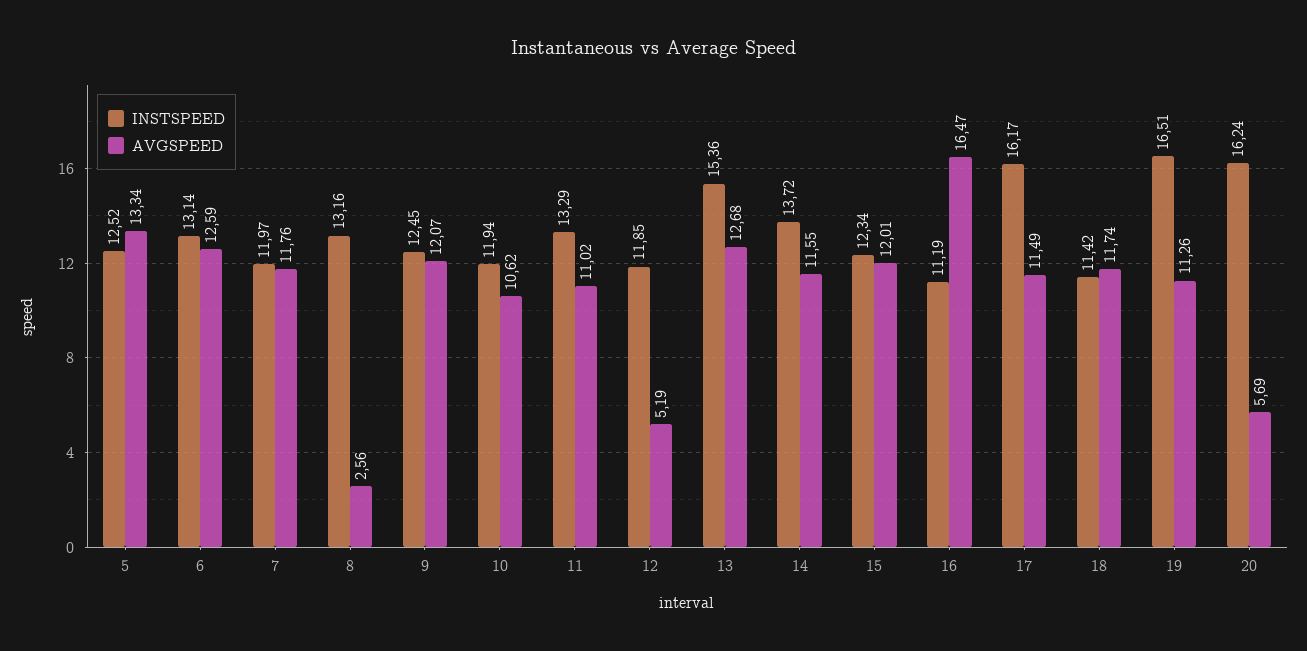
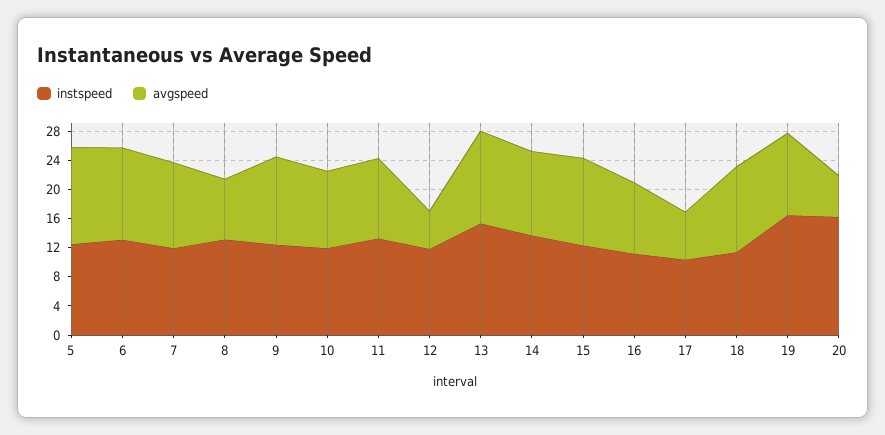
AVGSPEED, 8: 2.56 -> 8
AVGSPEED, 16: 16.47 -> 10
INSTSPEED, 17: 16.17 -> 10
AVGSPEED, 17: 11.49 -> 6

